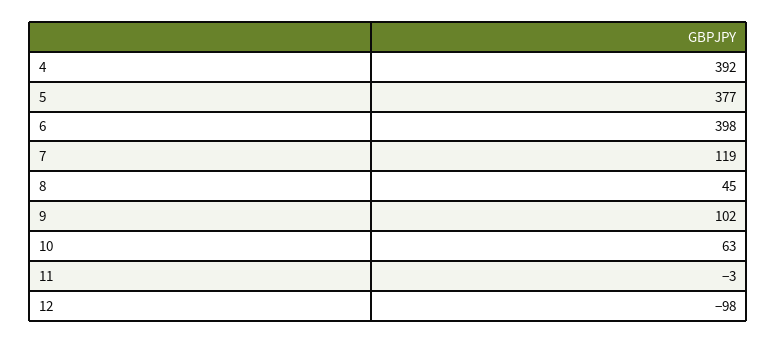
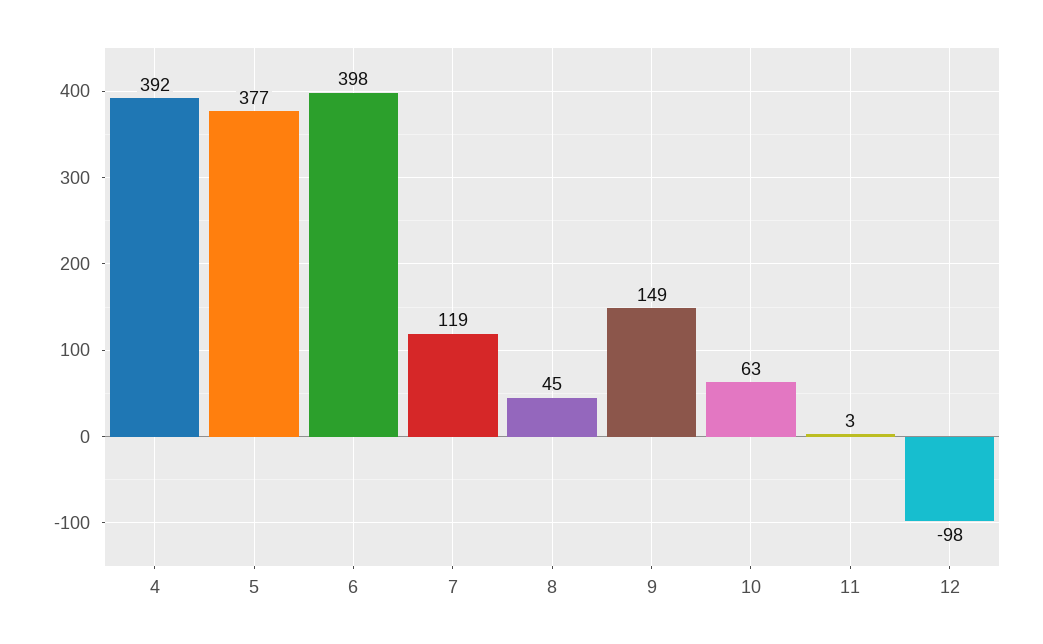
9: 102 -> 149
11: -3 -> 3

